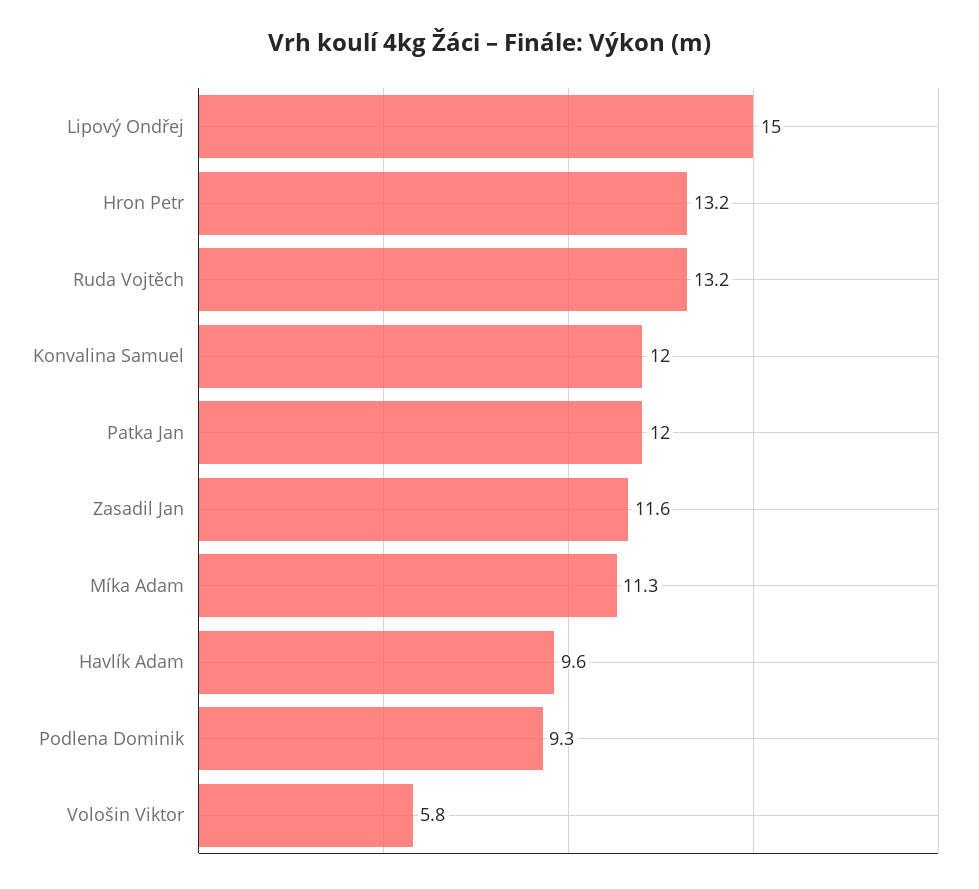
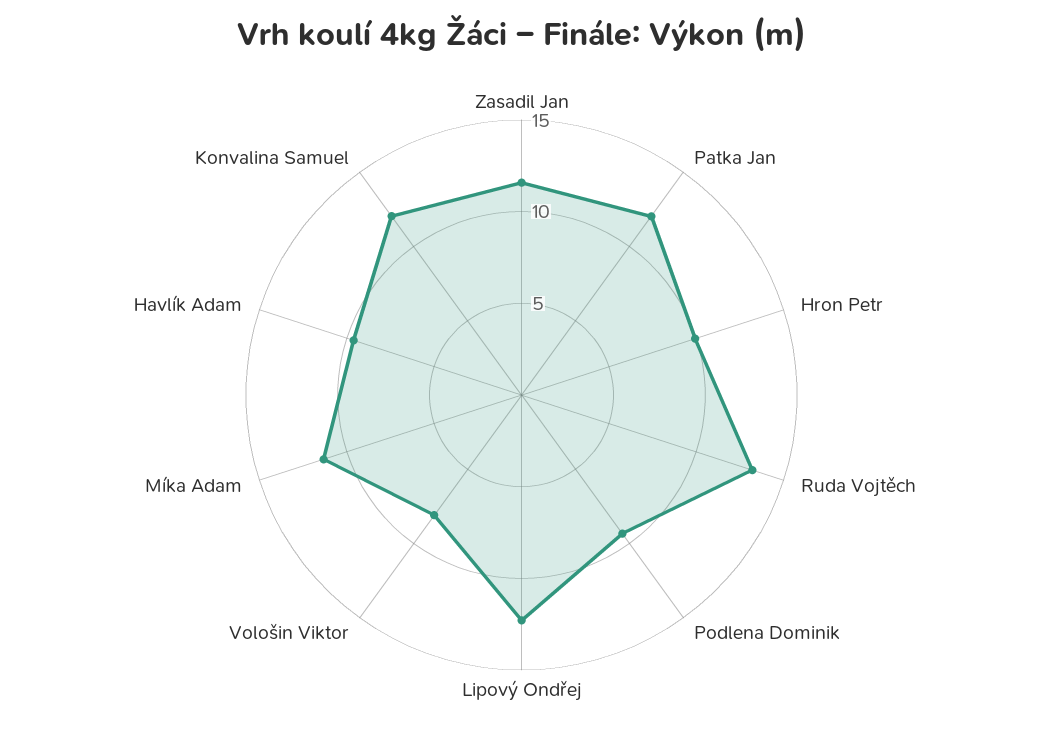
Lipový Ondřej: 15 -> 12
Hron Petr: 13.2 -> 10
Vološin Viktor: 5.8 -> 8

